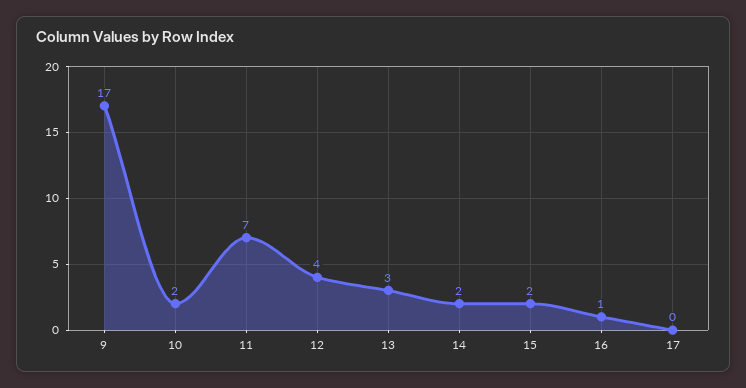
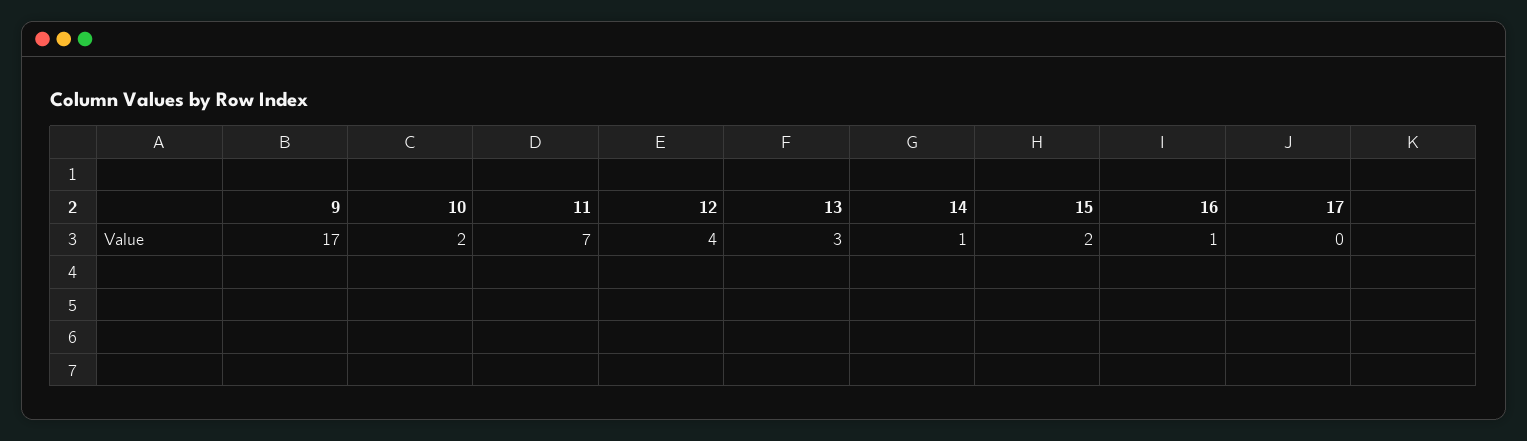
14: 2 -> 1

